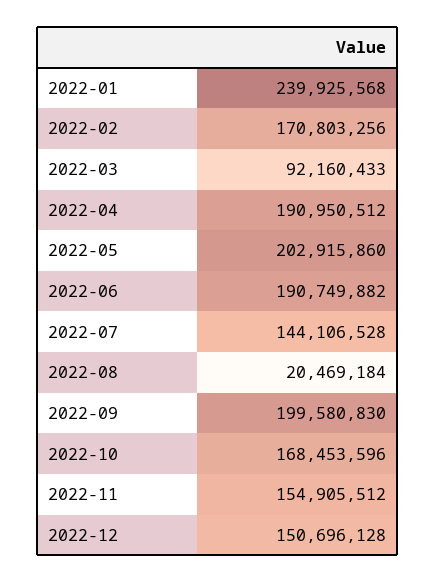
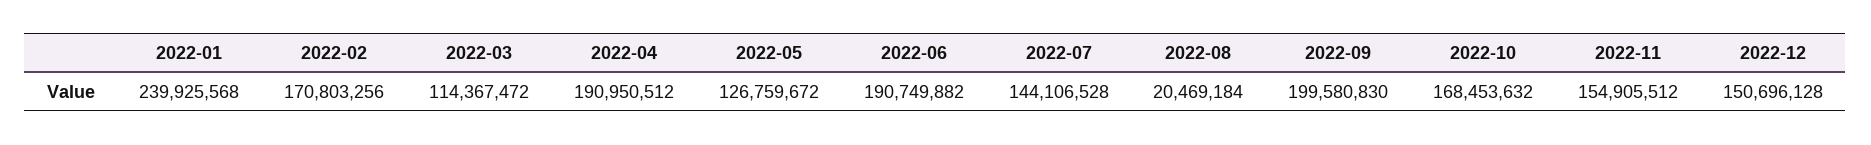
2022-03: 92160433 -> 114367472
2022-05: 202915860 -> 126759672
2022-10: 168453596 -> 168453632

